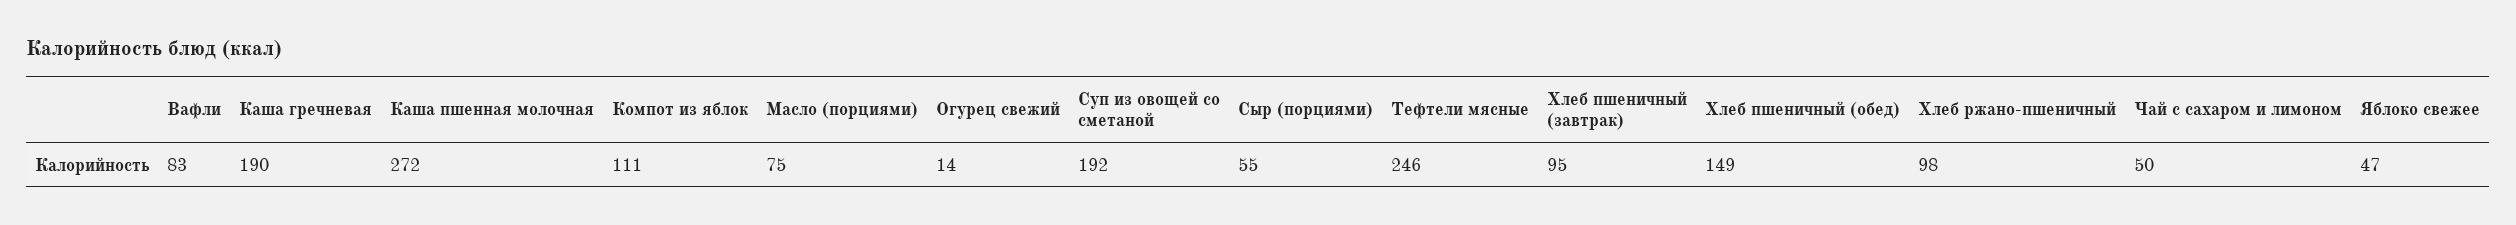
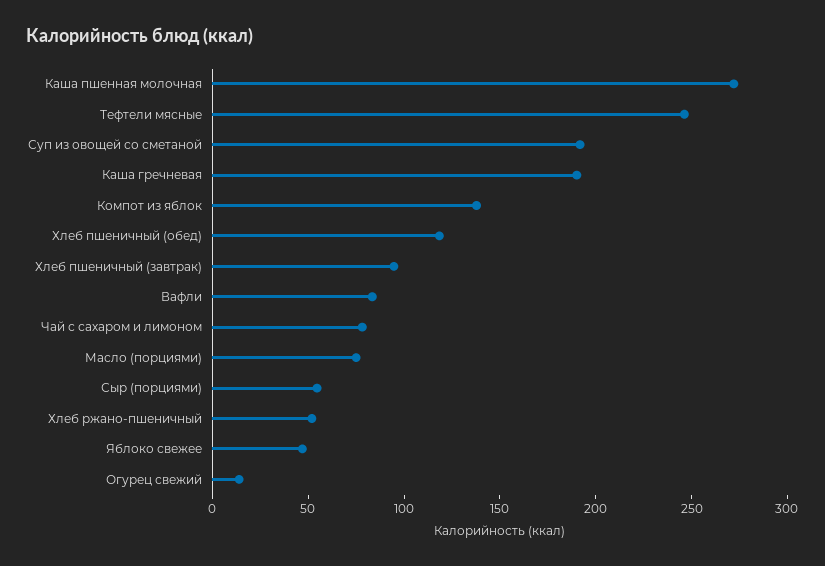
Компот из яблок: 111 -> 140
Хлеб пшеничный (обед): 149 -> 120
Хлеб ржано-пшеничный: 98 -> 50
Чай с сахаром и лимоном: 50 -> 80

